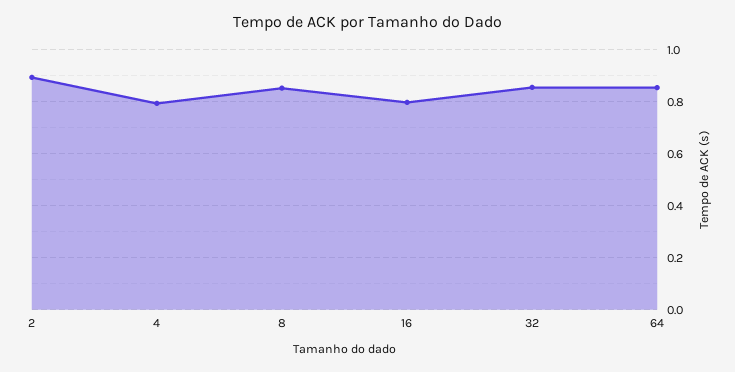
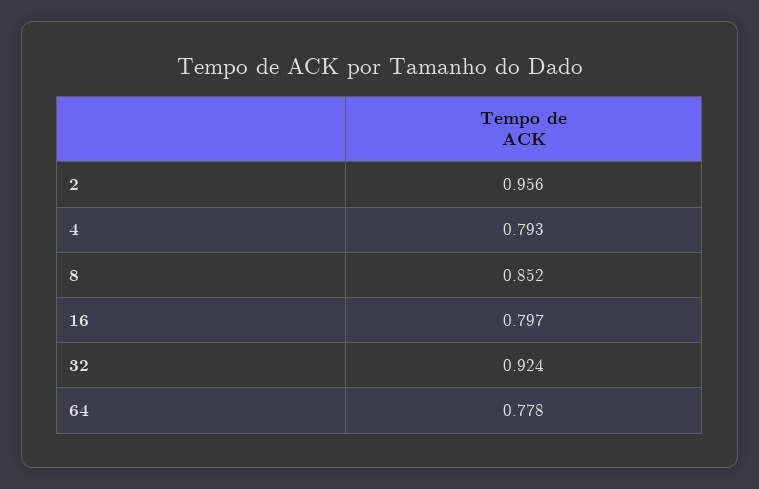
2: 0.9 -> 0.956
32: 0.85 -> 0.924
64: 0.85 -> 0.778

